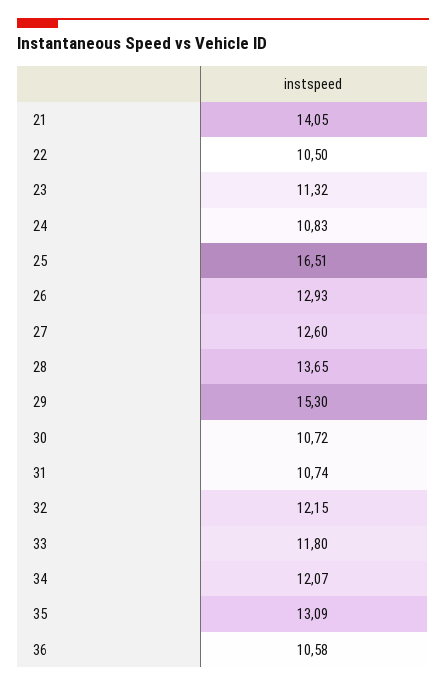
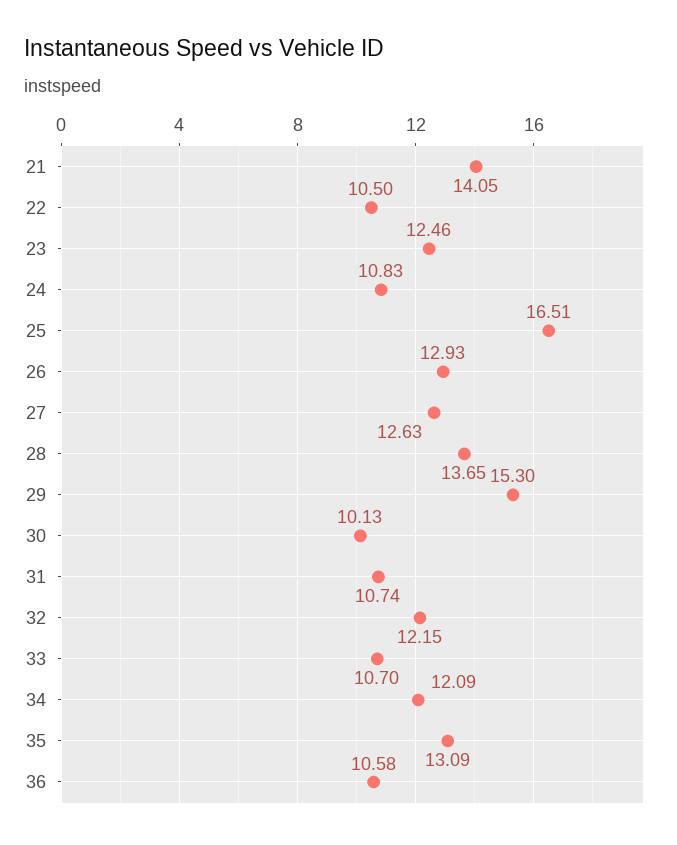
23: 11.32 -> 12.46
27: 12.6 -> 12.63
30: 10.72 -> 10.13
33: 11.8 -> 10.7
34: 12.07 -> 12.09

